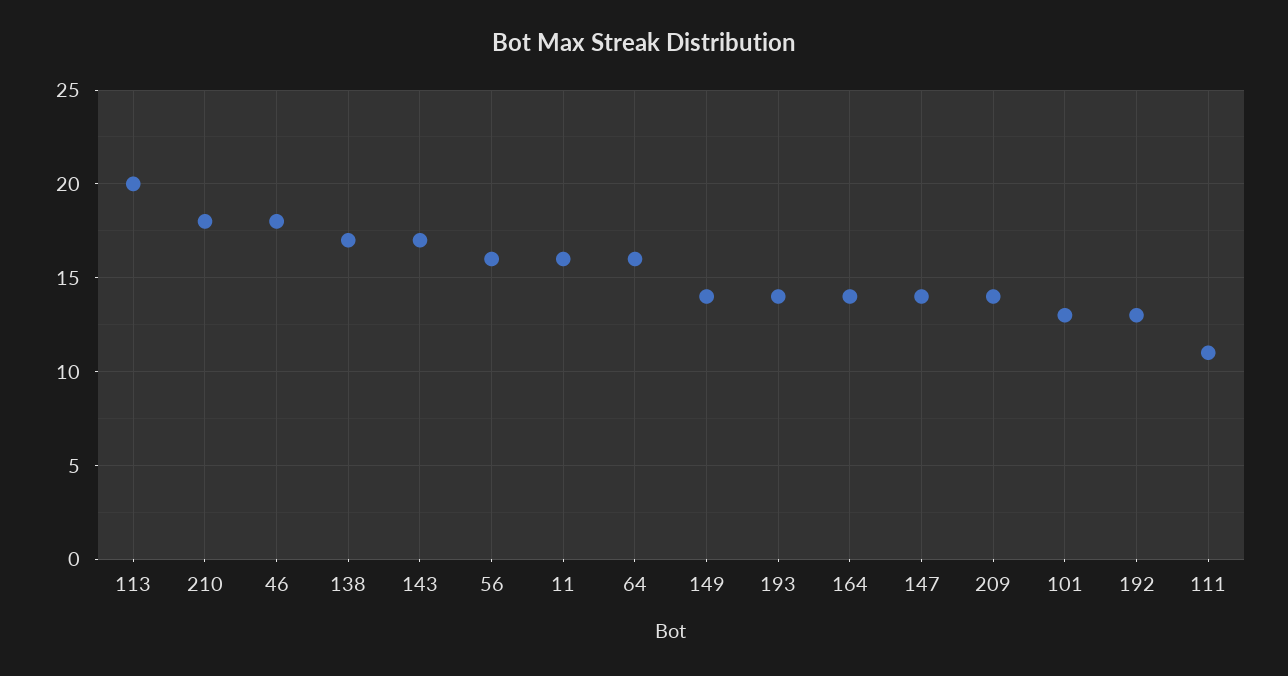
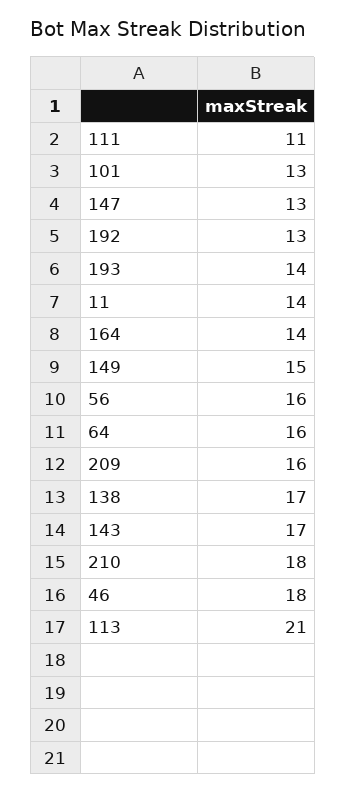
113: 20 -> 21
11: 16 -> 14
149: 14 -> 15
147: 14 -> 13
209: 14 -> 16

